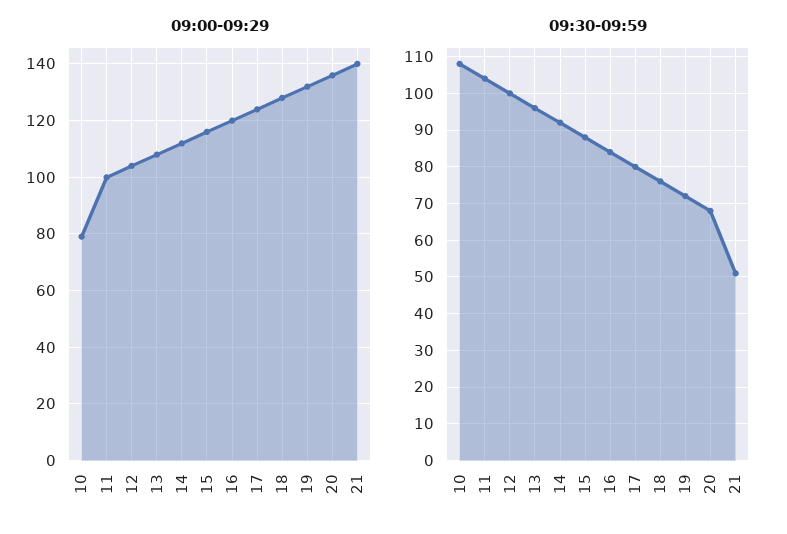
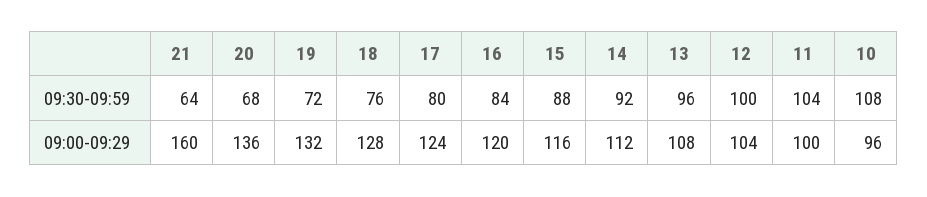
09:00-09:29, 10: 80 -> 96
09:00-09:29, 21: 140 -> 160
09:30-09:59, 21: 50 -> 64

